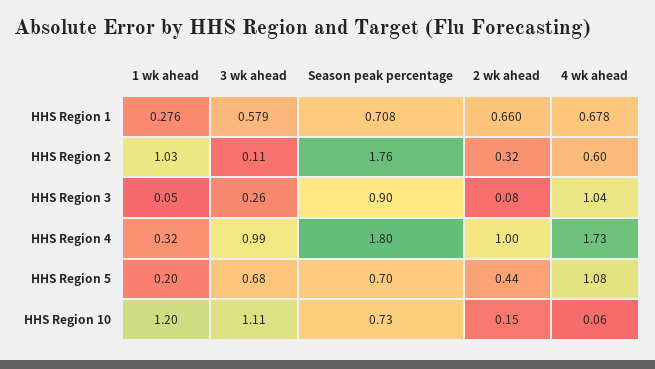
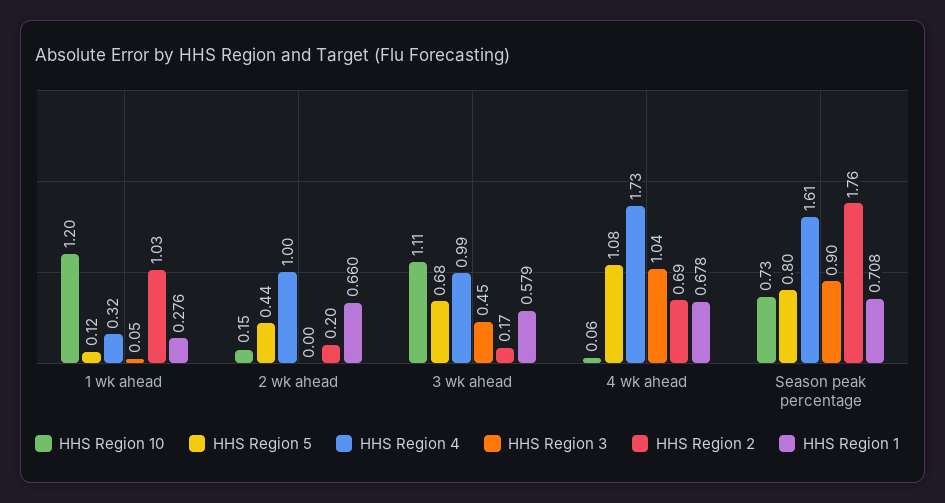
HHS Region 2, 3 wk ahead: 0.11 -> 0.17
HHS Region 2, 2 wk ahead: 0.32 -> 0.2
HHS Region 2, 4 wk ahead: 0.6 -> 0.69
HHS Region 3, 3 wk ahead: 0.26 -> 0.45
HHS Region 3, 2 wk ahead: 0.08 -> 0
HHS Region 4, Season peak percentage: 1.8 -> 1.61
HHS Region 5, 1 wk ahead: 0.2 -> 0.12
HHS Region 5, Season peak percentage: 0.7 -> 0.8

